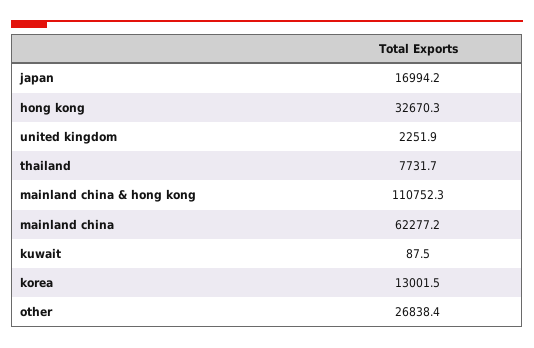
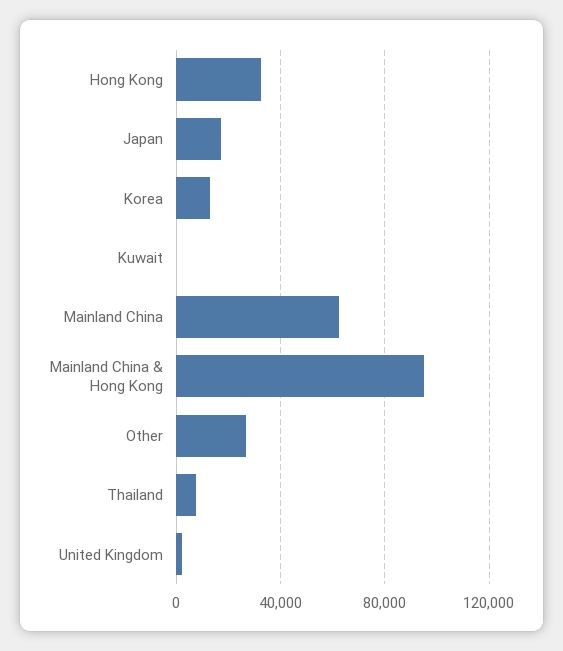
mainland china & hong kong: 110752.3 -> 95000

